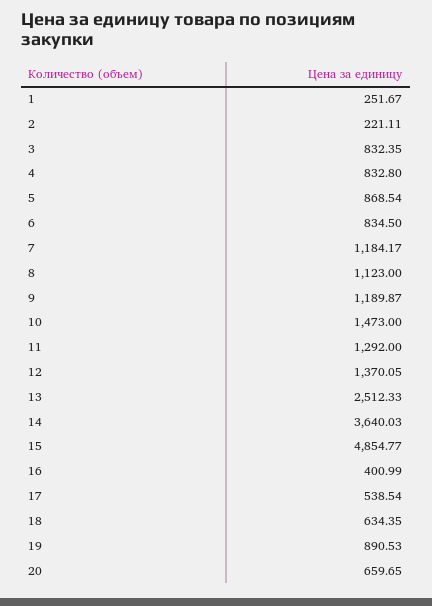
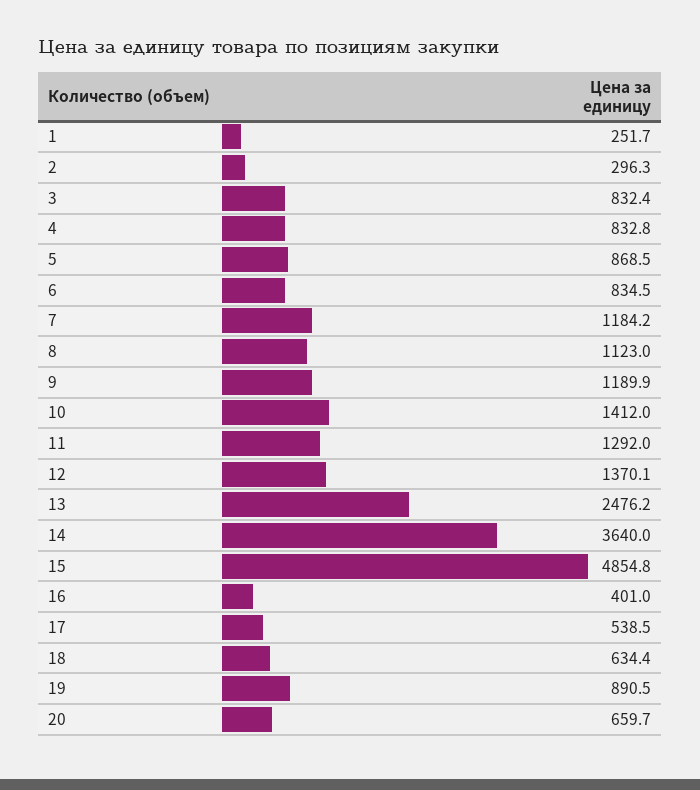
2: 221.11 -> 296.3
10: 1473 -> 1412
13: 2512.33 -> 2476.2

